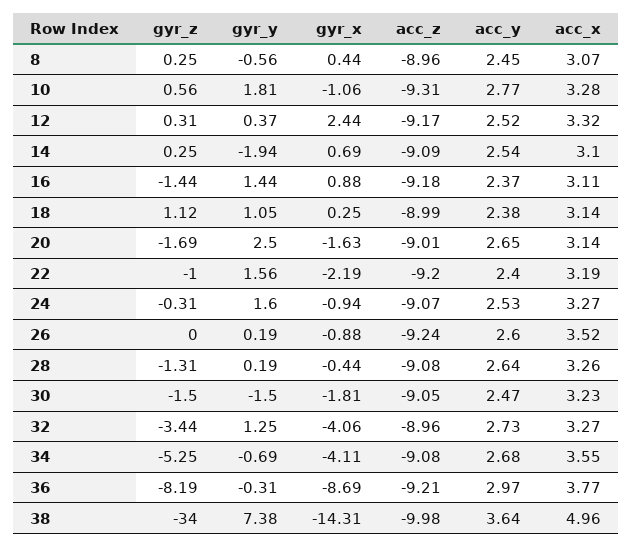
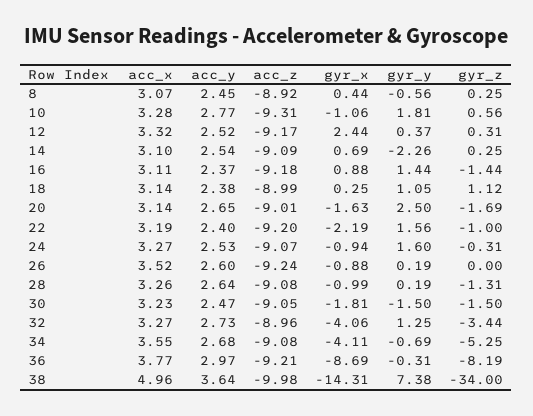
acc_z, 8: -8.96 -> -8.92
gyr_y, 14: -1.94 -> -2.26
gyr_x, 28: -0.44 -> -0.99

